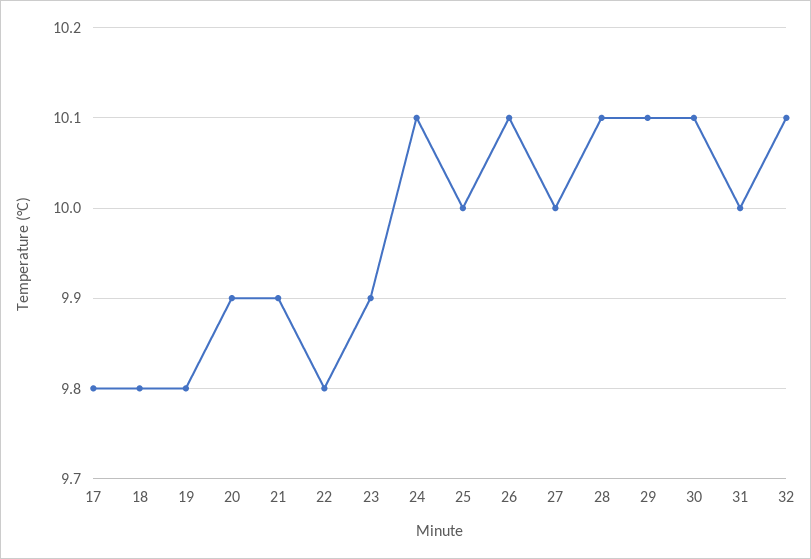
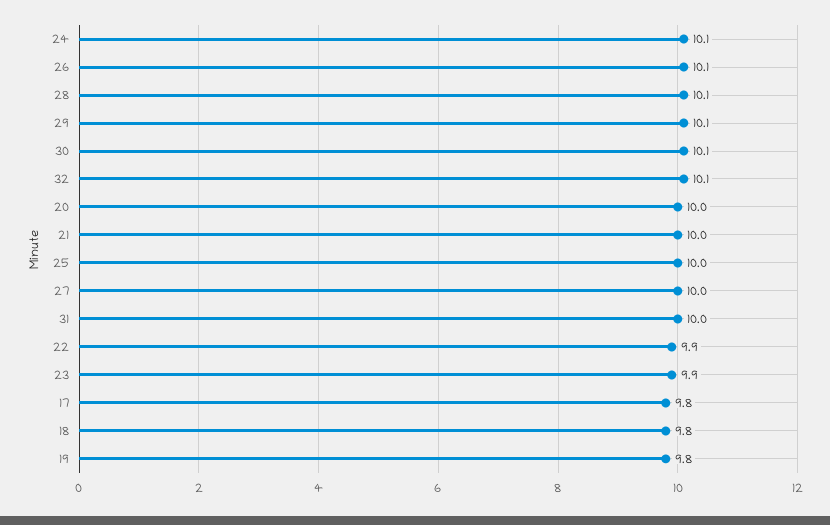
20: 9.9 -> 10
21: 9.9 -> 10
22: 9.8 -> 9.9

